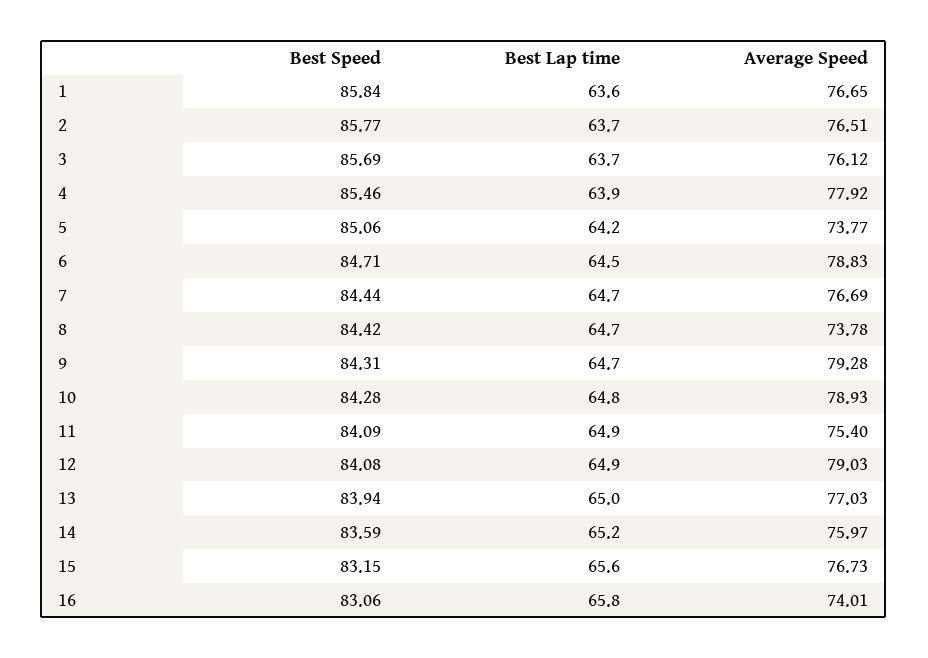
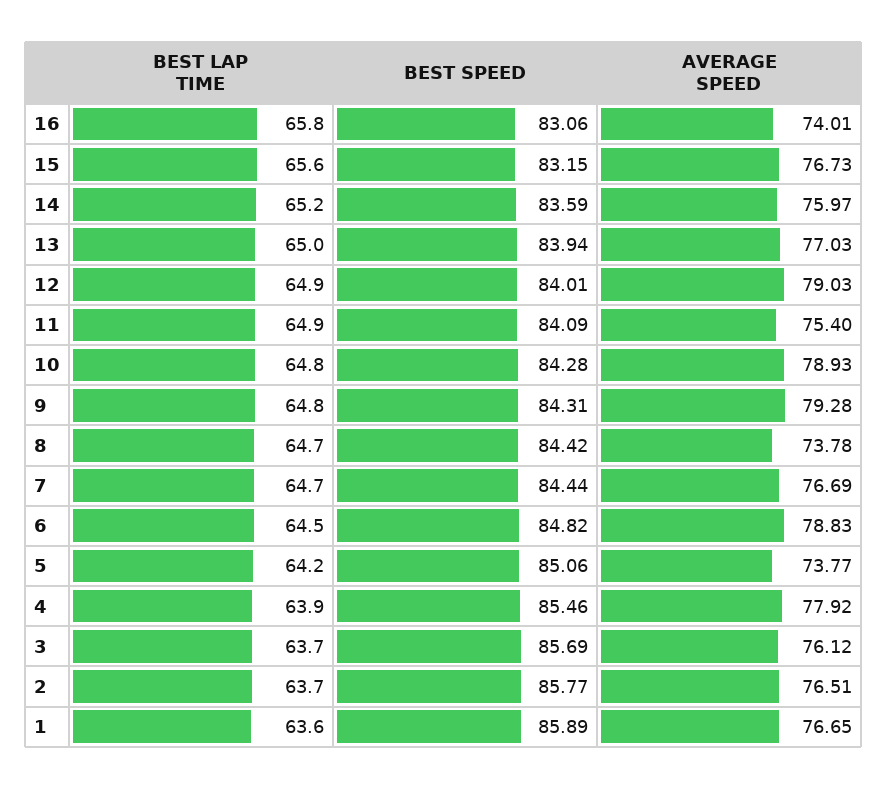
Best Speed, 1: 85.84 -> 85.89
Best Speed, 6: 84.71 -> 84.82
Best Lap time, 9: 64.7 -> 64.8
Best Speed, 12: 84.08 -> 84.01

